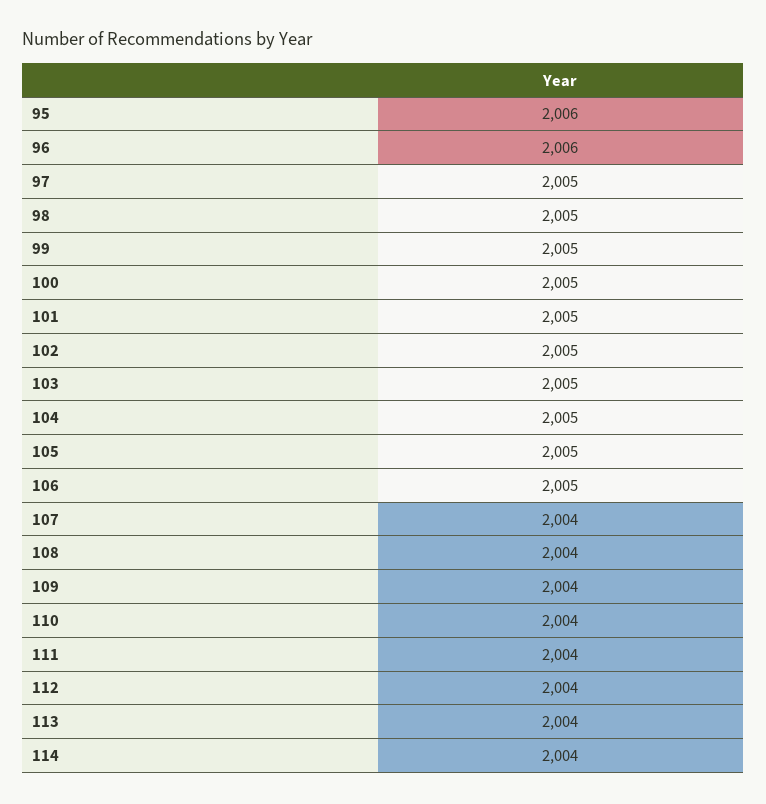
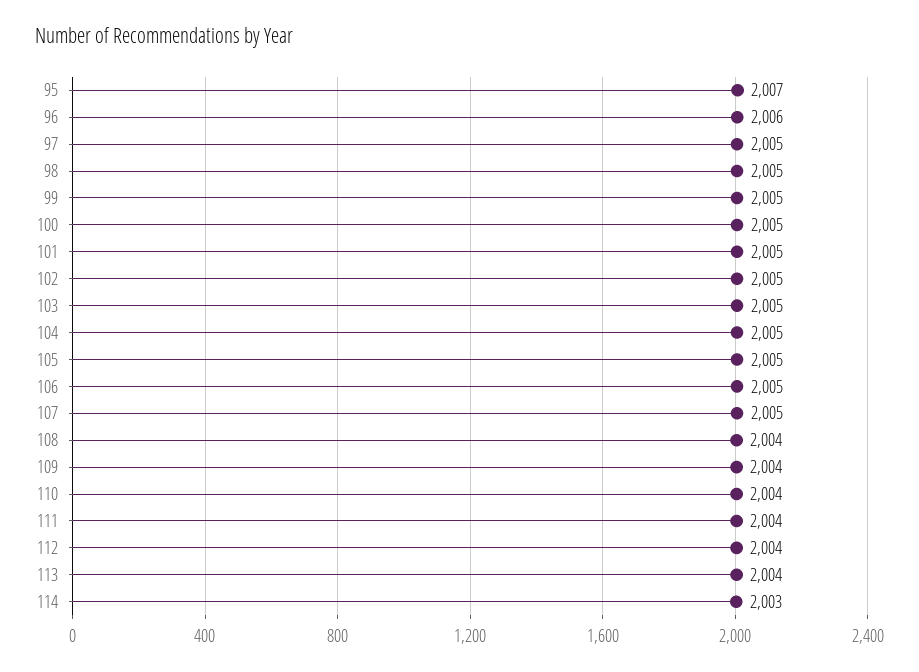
95: 2006 -> 2007
107: 2004 -> 2005
114: 2004 -> 2003

